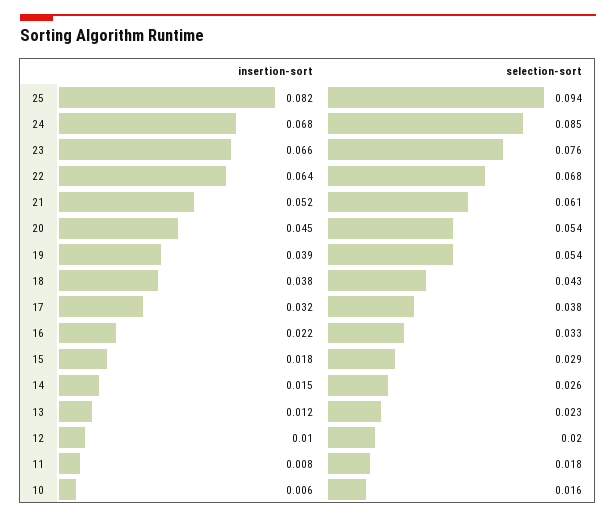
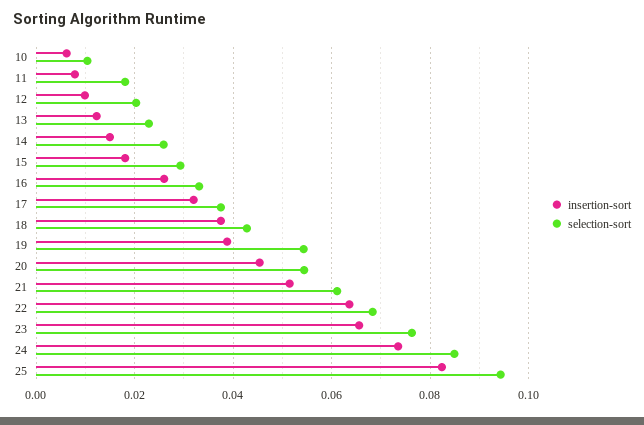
insertion-sort, 24: 0.068 -> 0.074
insertion-sort, 16: 0.022 -> 0.026
selection-sort, 10: 0.016 -> 0.01

